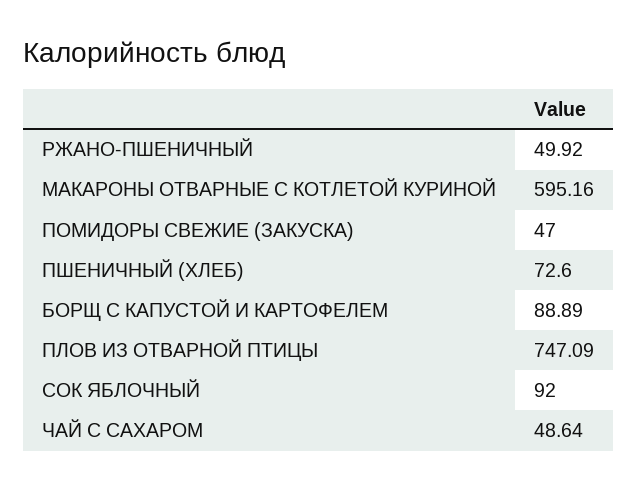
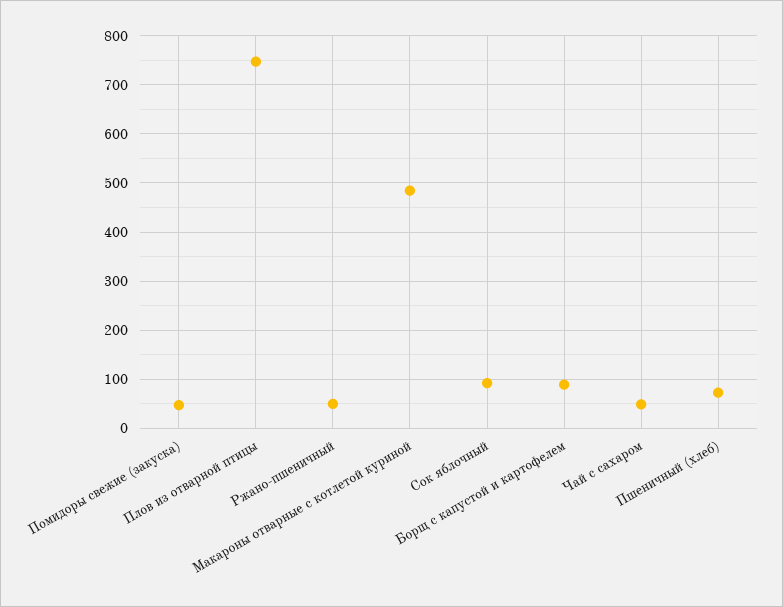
МАКАРОНЫ ОТВАРНЫЕ С КОТЛЕТОЙ КУРИНОЙ: 595.16 -> 480

